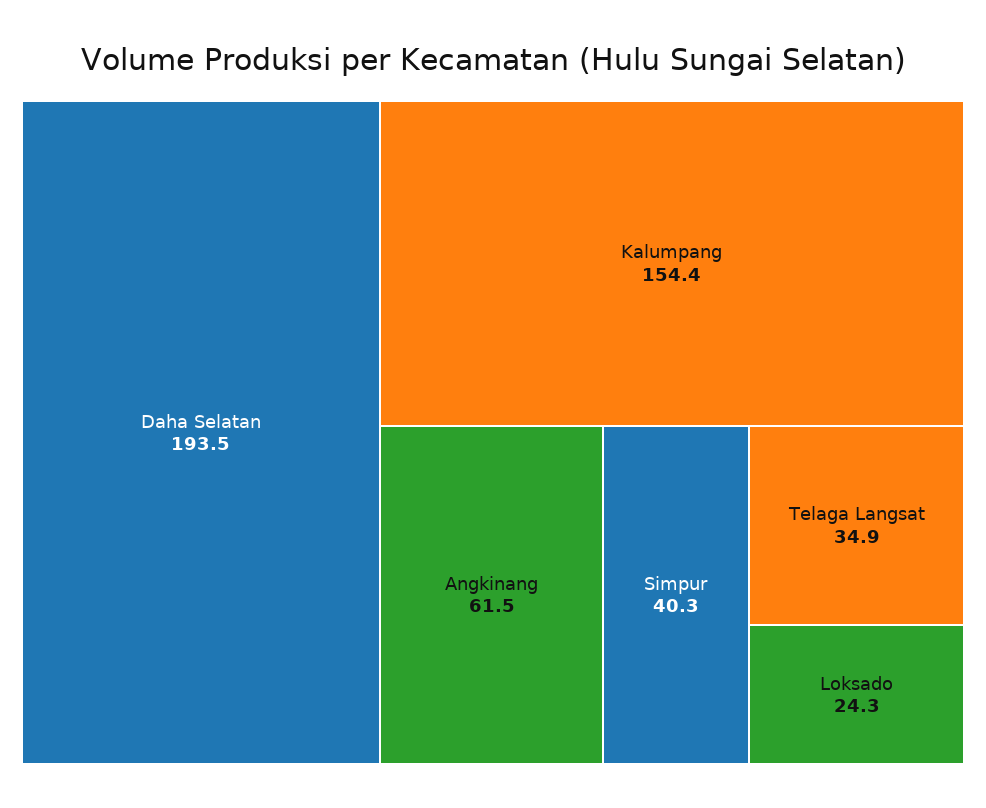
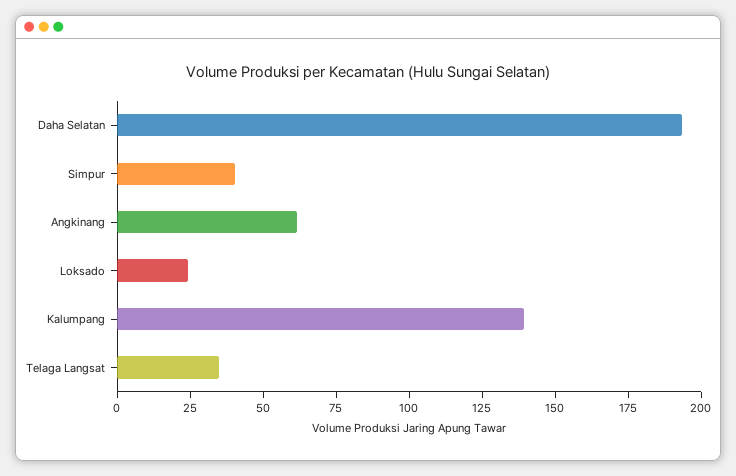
Kalumpang: 154.4 -> 140

